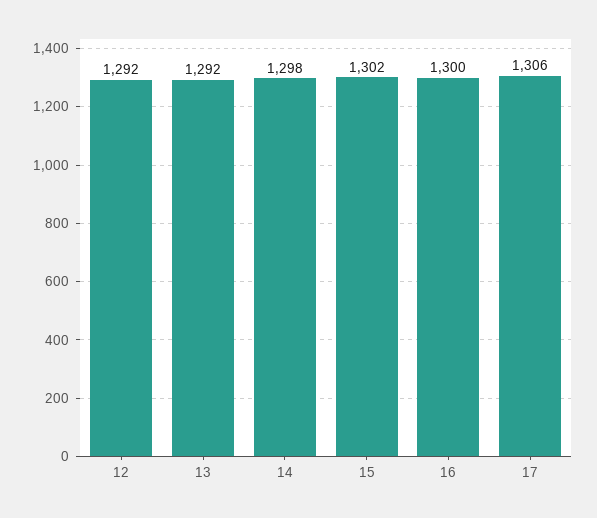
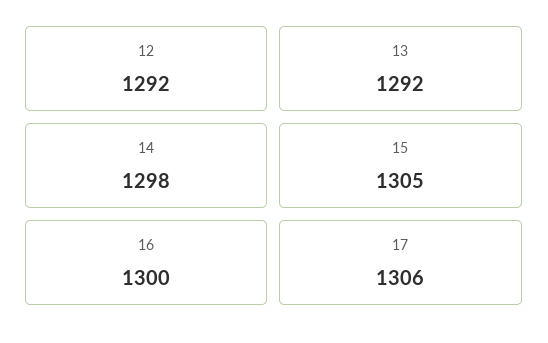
15: 1302 -> 1305

